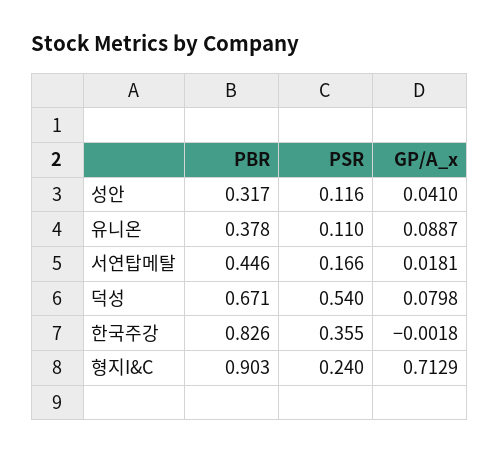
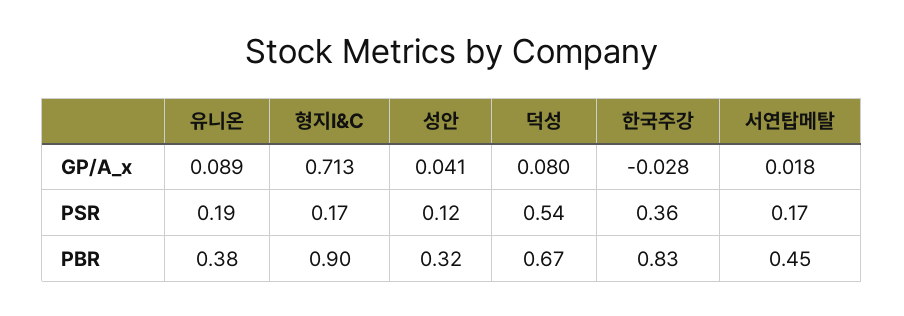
PSR, 유니온: 0.11 -> 0.19
GP/A_x, 한국주강: -0.0018 -> -0.028
PSR, 형지I&C: 0.24 -> 0.17

